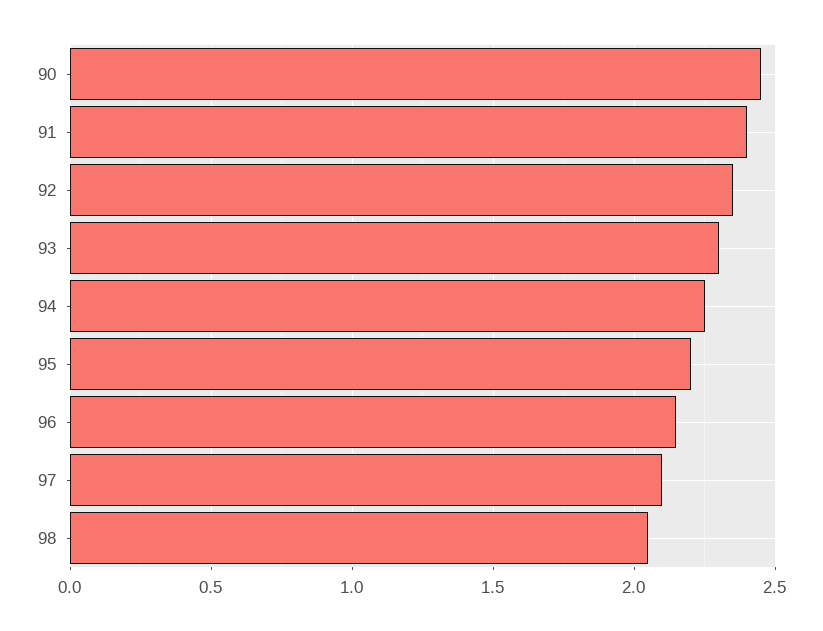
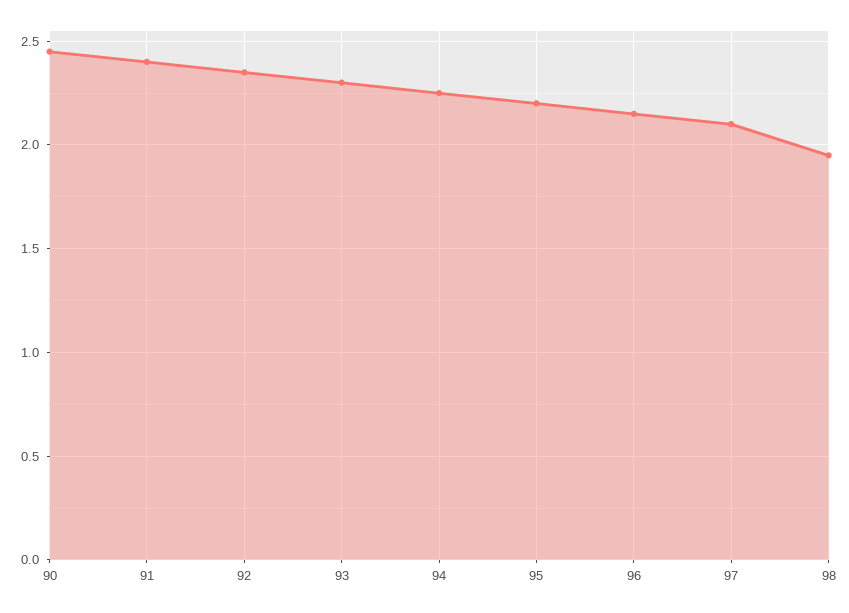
98: 2.05 -> 1.95

